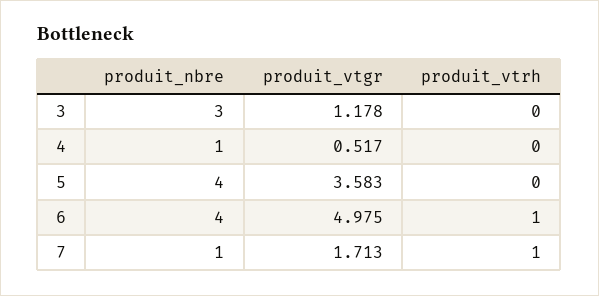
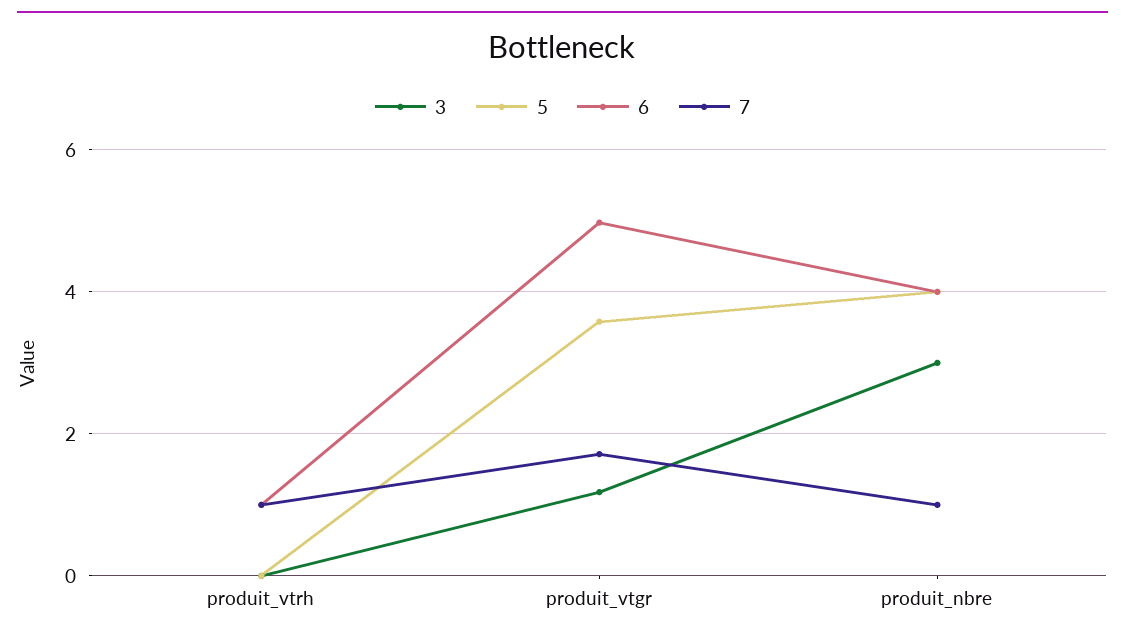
4, produit_nbre: 1 -> none
4, produit_vtgr: 0.517 -> none
4, produit_vtrh: 0 -> none

